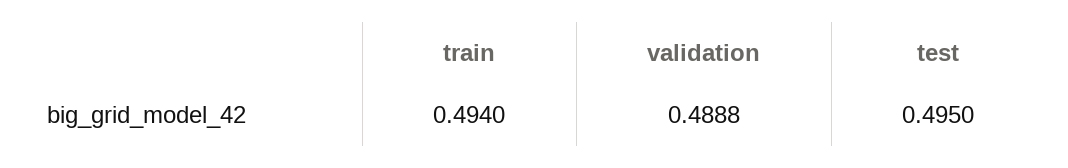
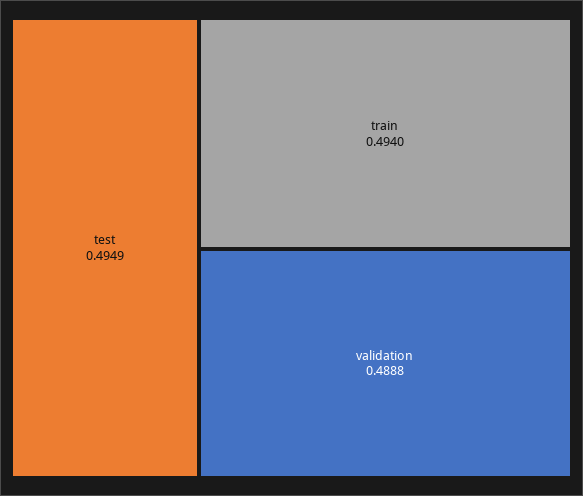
test: 0.495 -> 0.4949

